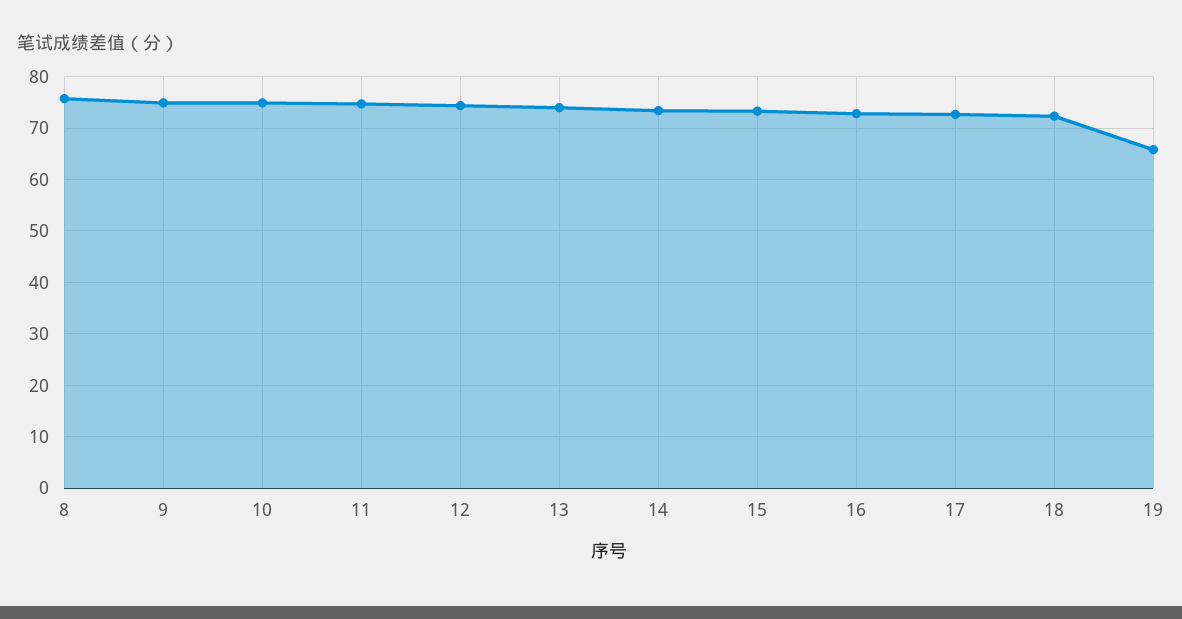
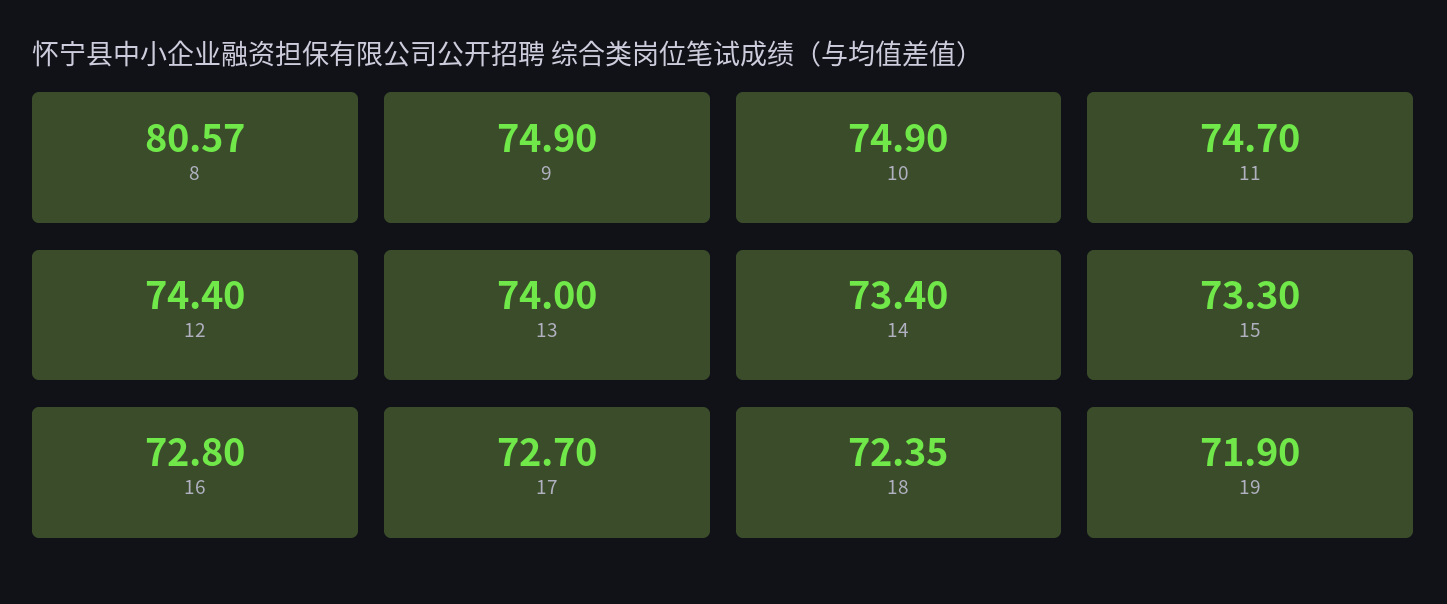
8: 76 -> 80.57
19: 66 -> 71.9

